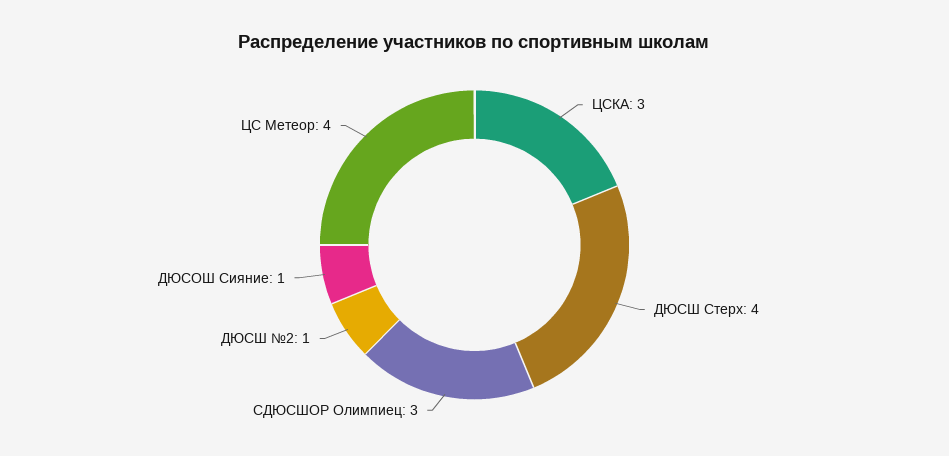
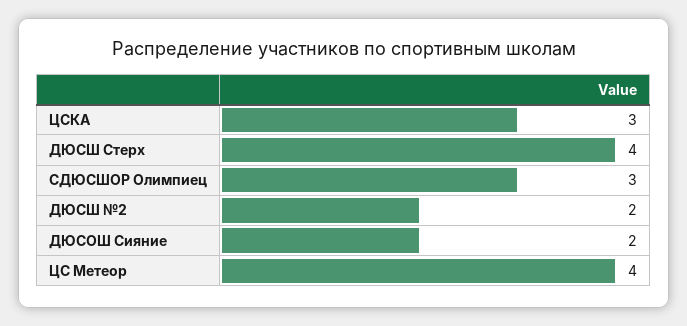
ДЮСШ №2: 1 -> 2
ДЮСОШ Сияние: 1 -> 2

